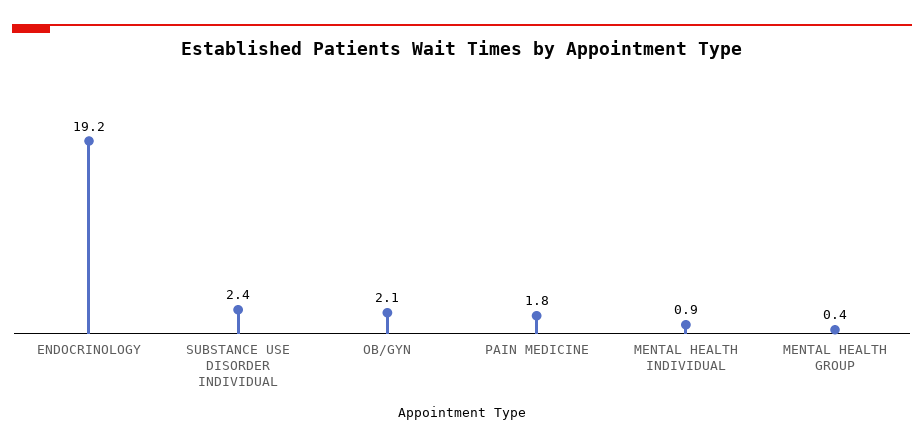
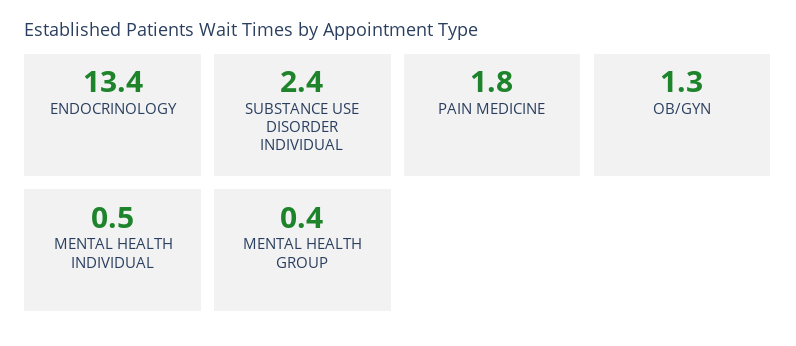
ENDOCRINOLOGY: 19.2 -> 13.4
OB/GYN: 2.1 -> 1.3
MENTAL HEALTH INDIVIDUAL: 0.9 -> 0.5

